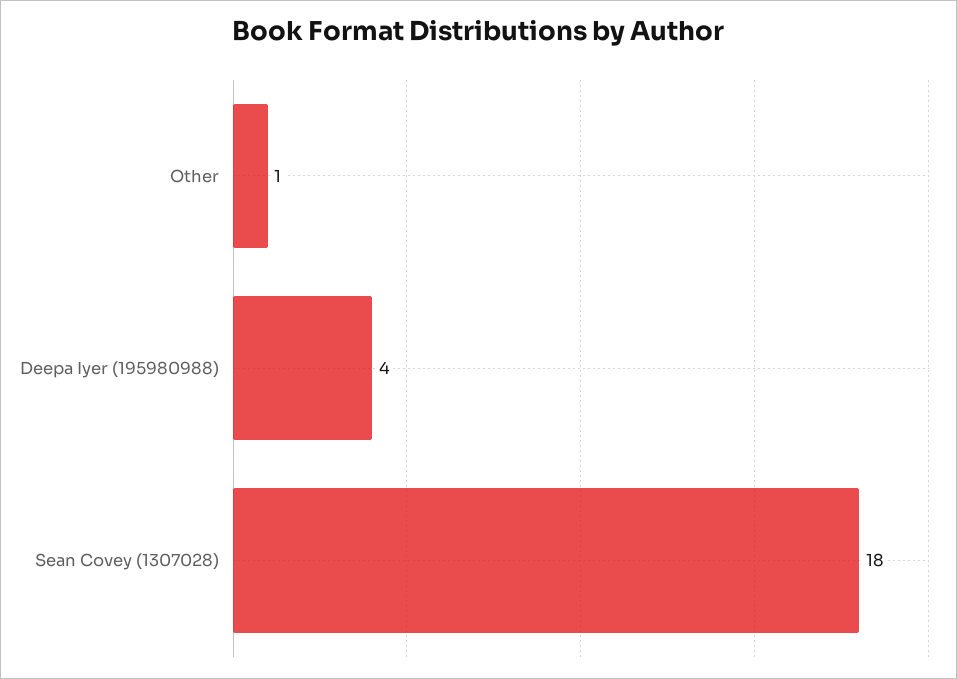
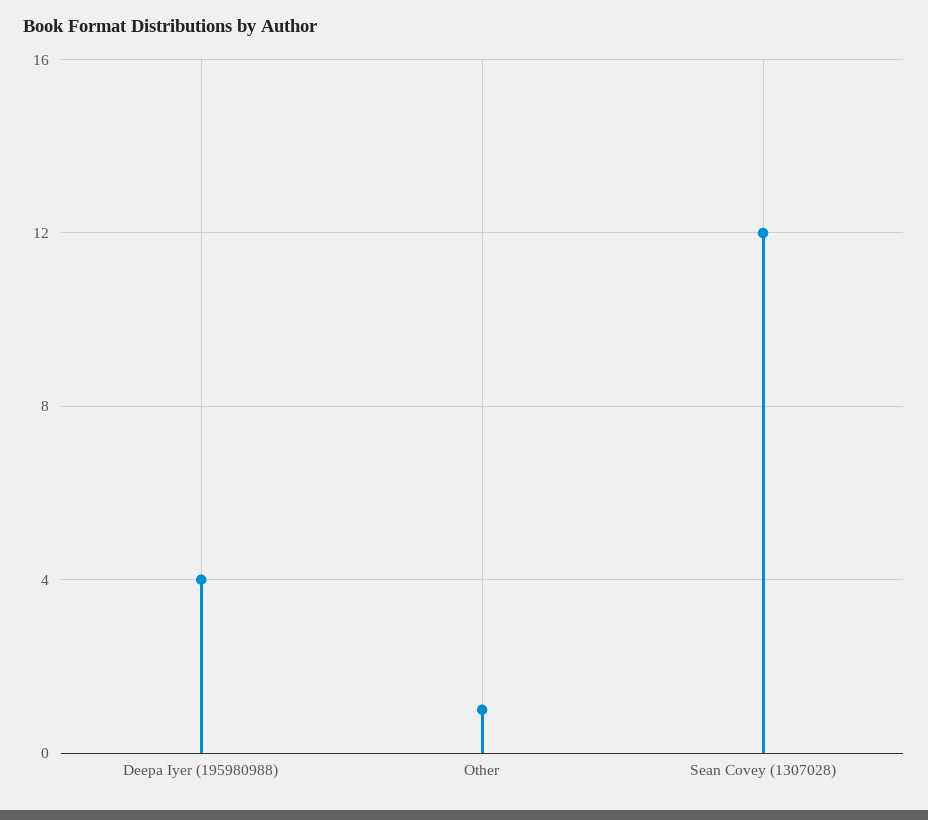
Sean Covey (1307028): 18 -> 12

